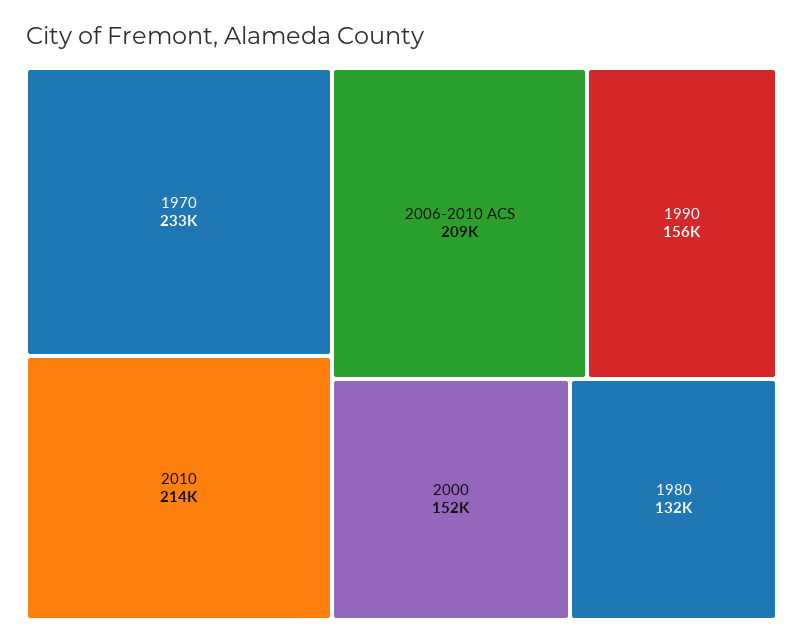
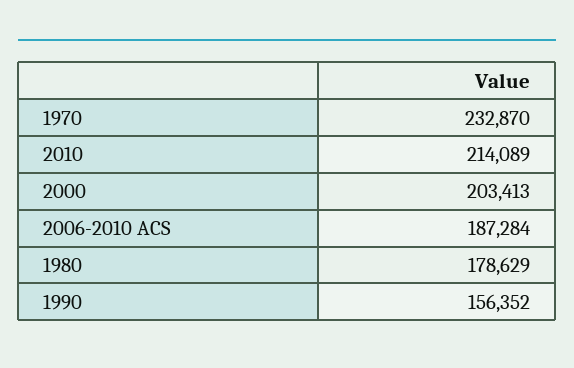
2006-2010 ACS: 209000 -> 187284
2000: 152000 -> 203413
1980: 132000 -> 178629

